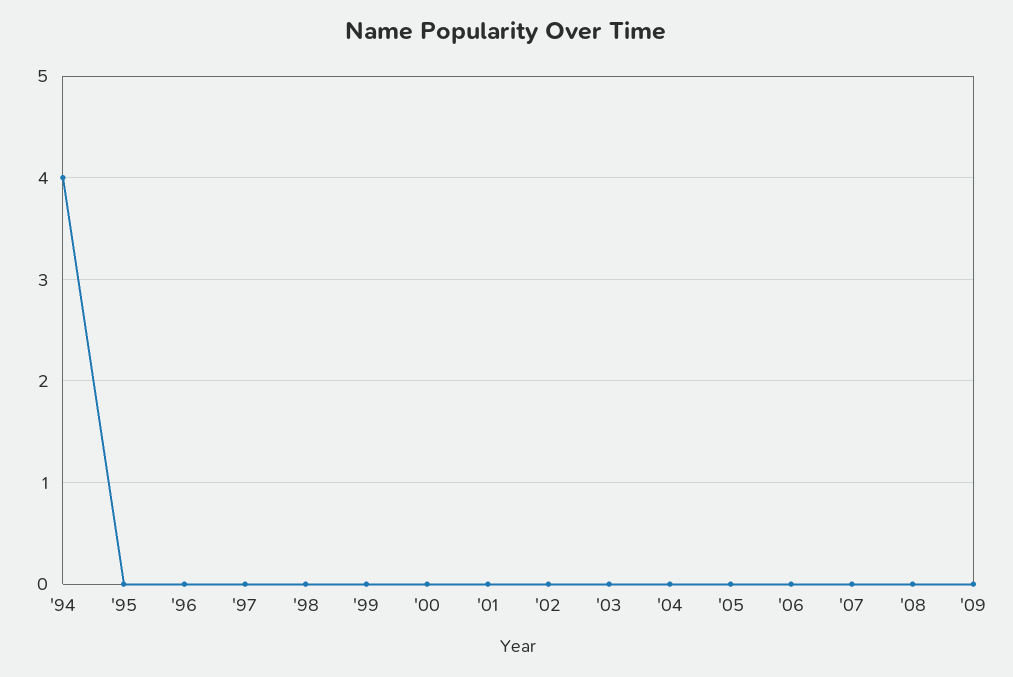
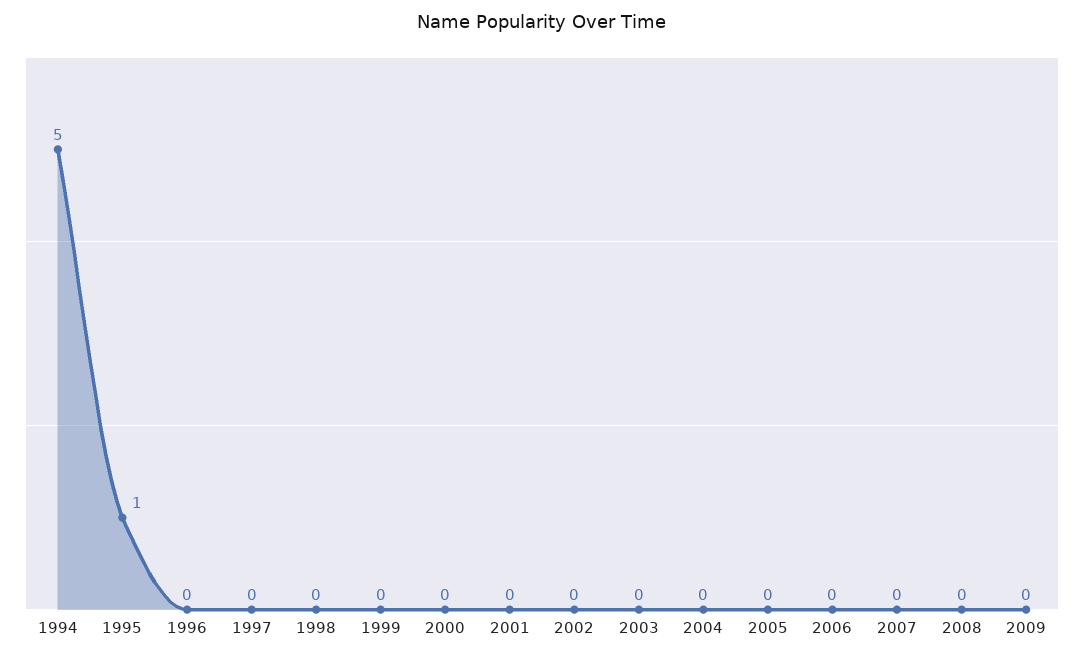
'94: 4 -> 5
'95: 0 -> 1

